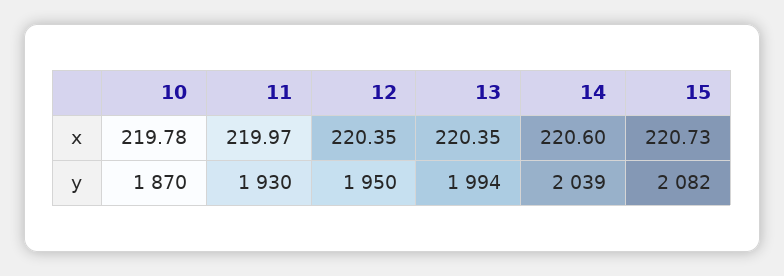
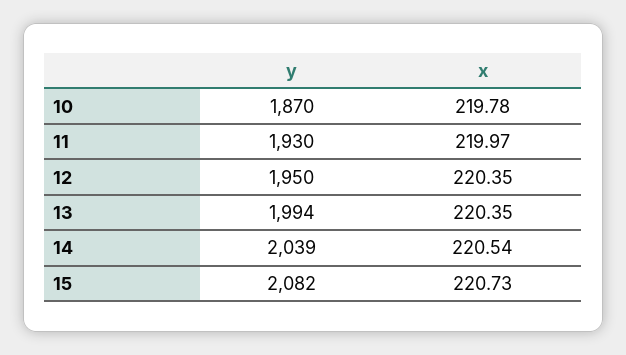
14, x: 220.6 -> 220.54

